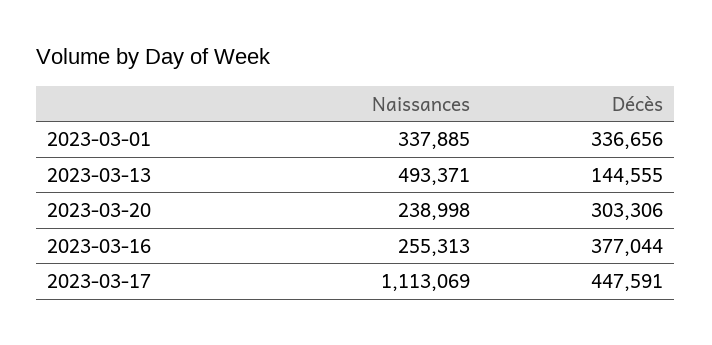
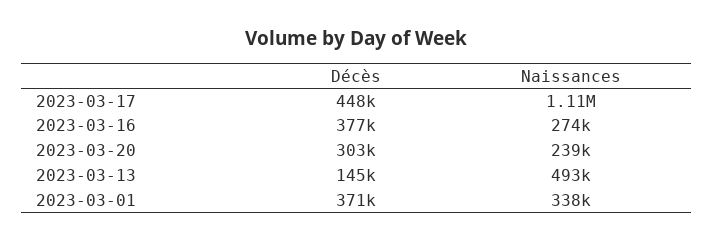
Décès, 2023-03-01: 336656 -> 371000
Naissances, 2023-03-16: 255313 -> 274000

